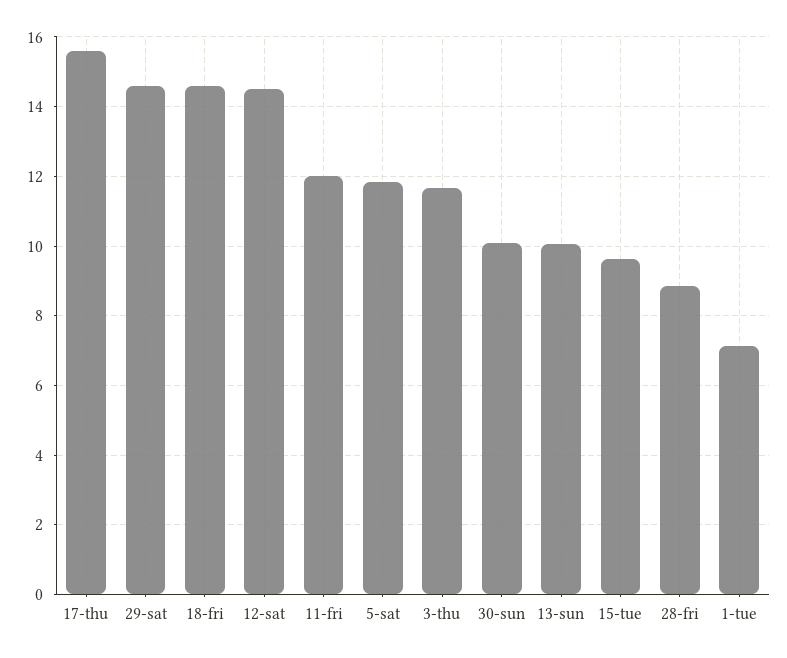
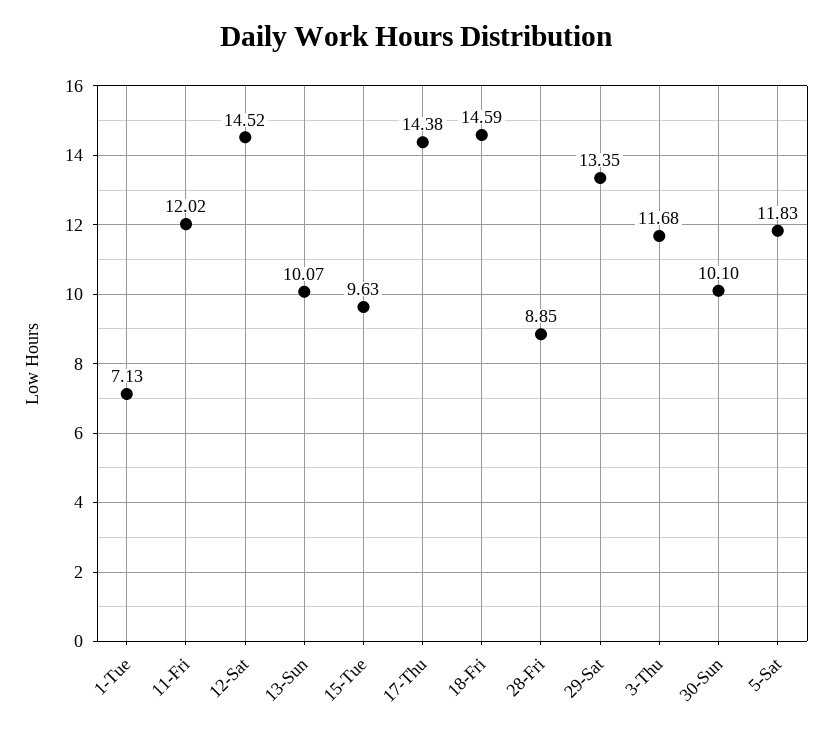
17-thu: 15.6 -> 14.38
29-sat: 14.6 -> 13.35

